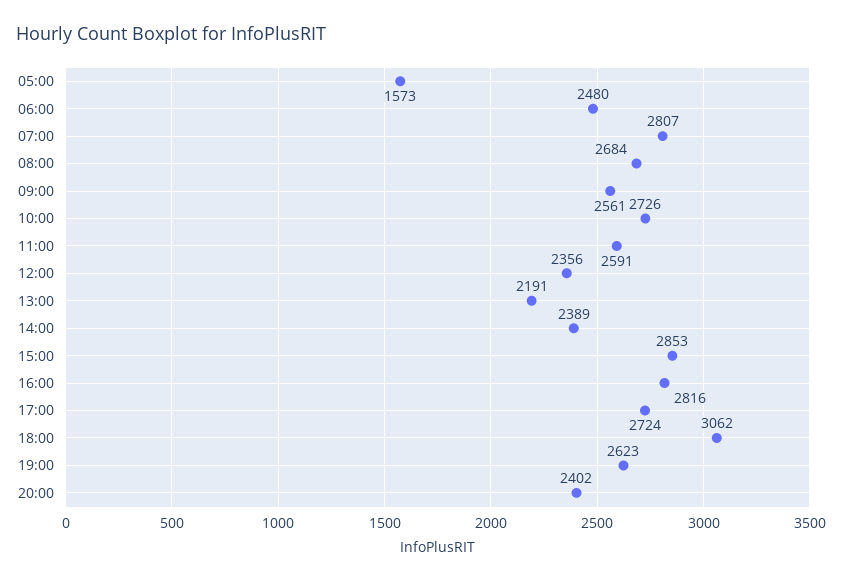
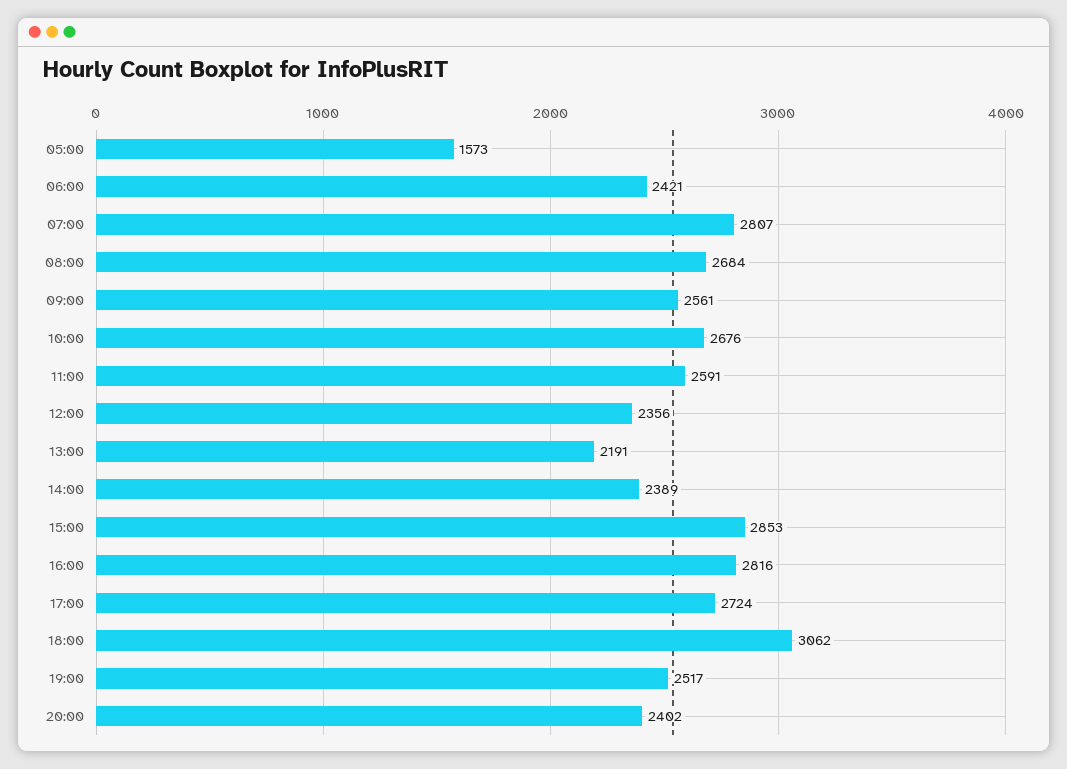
06:00: 2480 -> 2421
10:00: 2726 -> 2676
19:00: 2623 -> 2517

